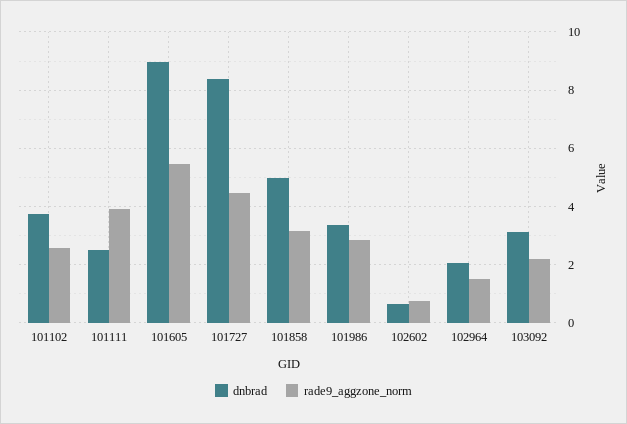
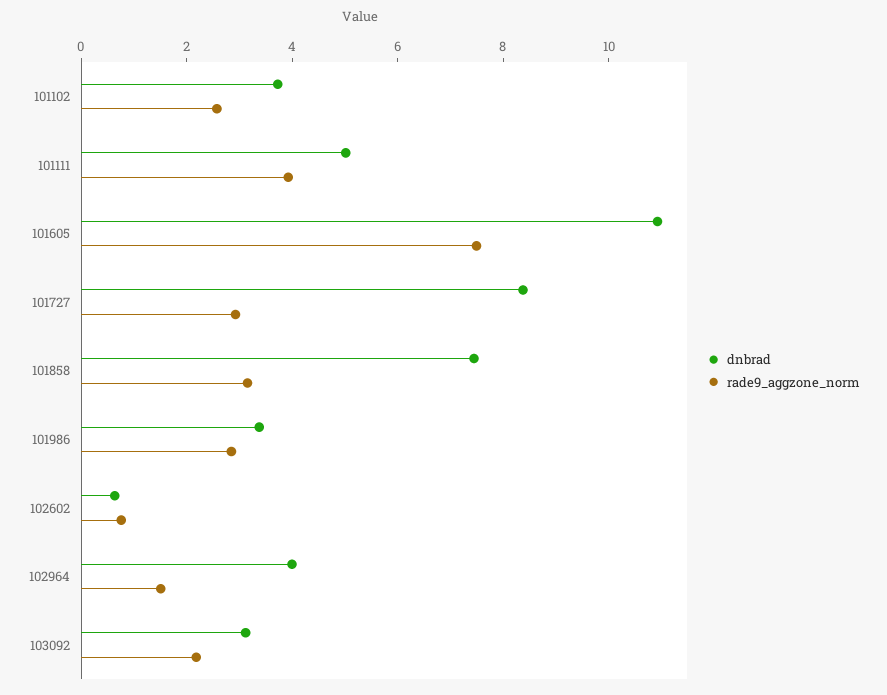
dnbrad, 101111: 2.5 -> 5
dnbrad, 101605: 9 -> 11
rade9_aggzone_norm, 101605: 5.5 -> 7.5
rade9_aggzone_norm, 101727: 4.5 -> 3
dnbrad, 101858: 5 -> 7.5
dnbrad, 102964: 2 -> 4

